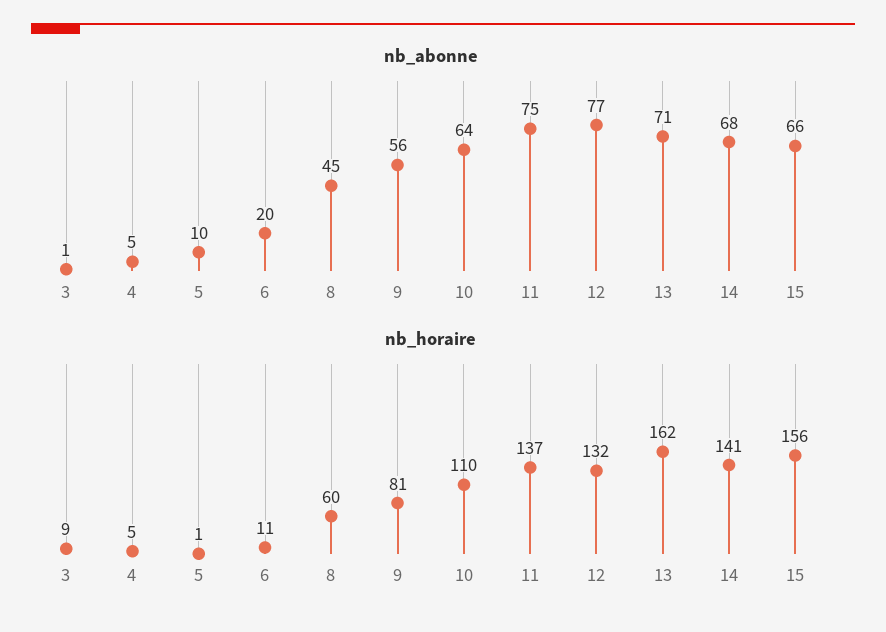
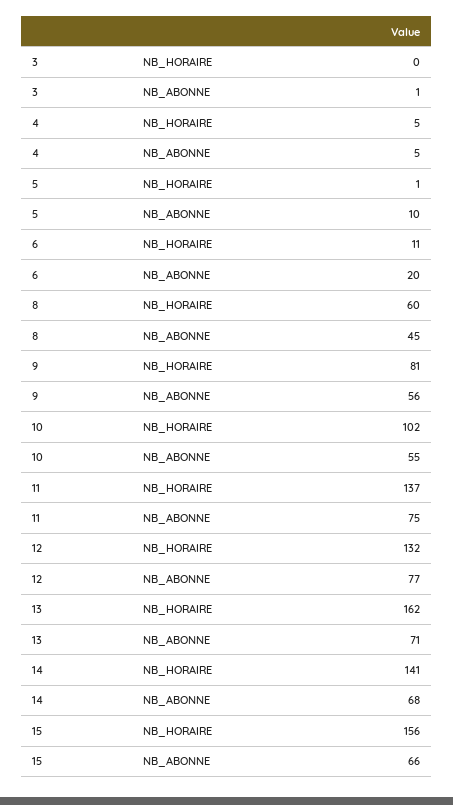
nb_abonne, 10: 64 -> 55
nb_horaire, 3: 9 -> 0
nb_horaire, 10: 110 -> 102

